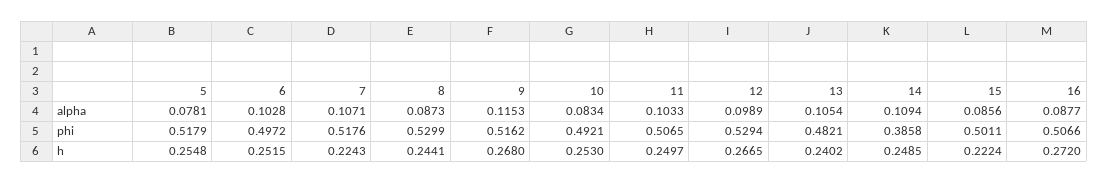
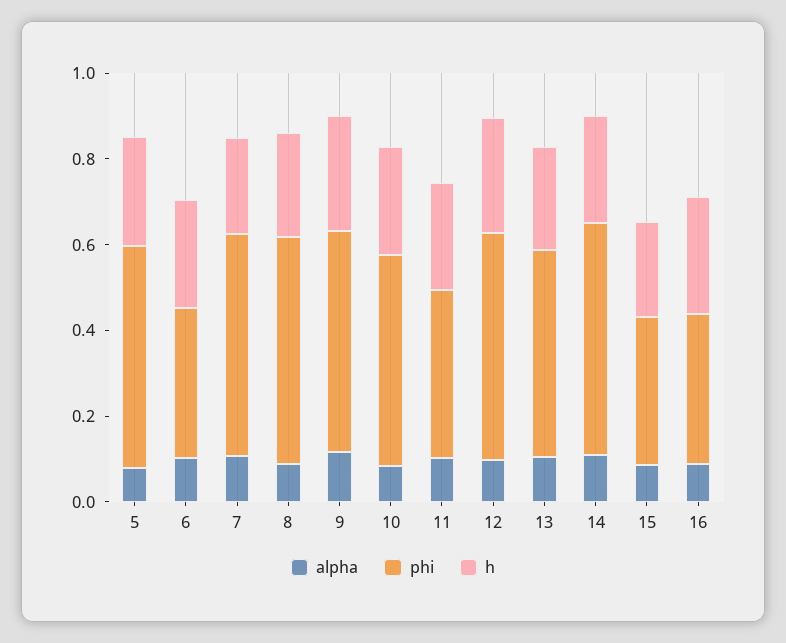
phi, 6: 0.4972 -> 0.35
phi, 11: 0.5065 -> 0.4
phi, 14: 0.3858 -> 0.55
phi, 15: 0.5011 -> 0.35
phi, 16: 0.5066 -> 0.35

